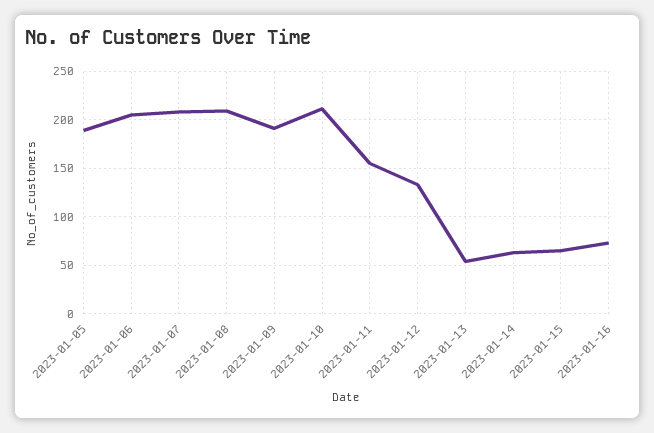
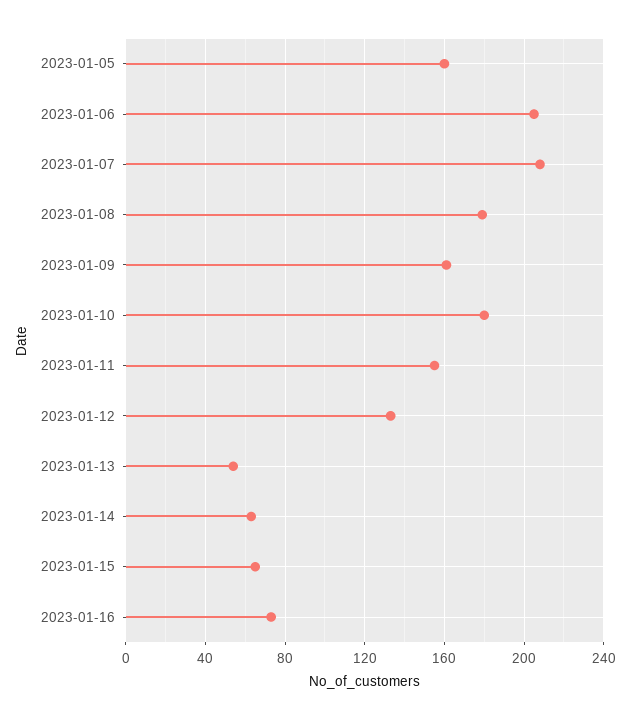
2023-01-05: 190 -> 160
2023-01-08: 210 -> 180
2023-01-09: 190 -> 160
2023-01-10: 210 -> 180

